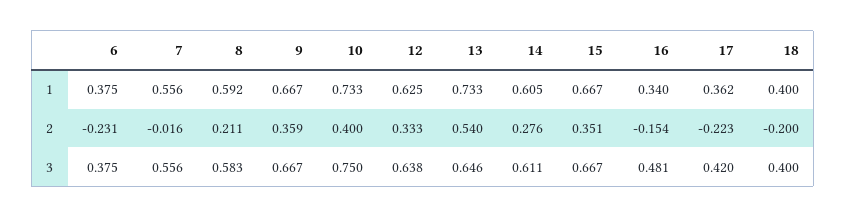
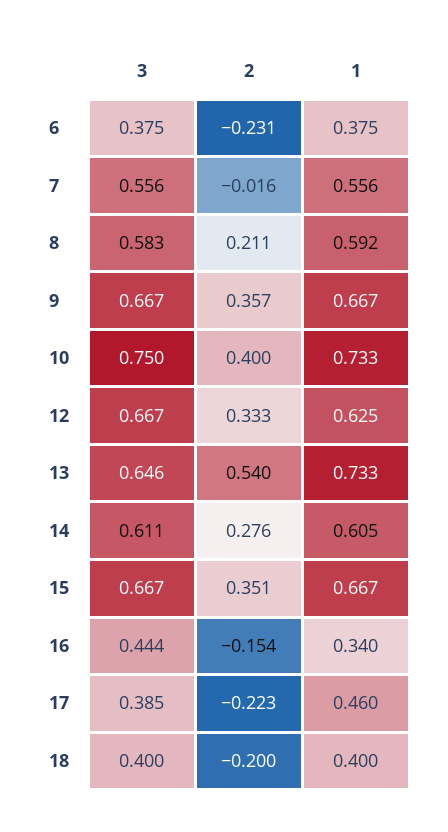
17, 1: 0.362 -> 0.46
9, 2: 0.359 -> 0.357
12, 3: 0.638 -> 0.667
16, 3: 0.481 -> 0.444
17, 3: 0.42 -> 0.385

